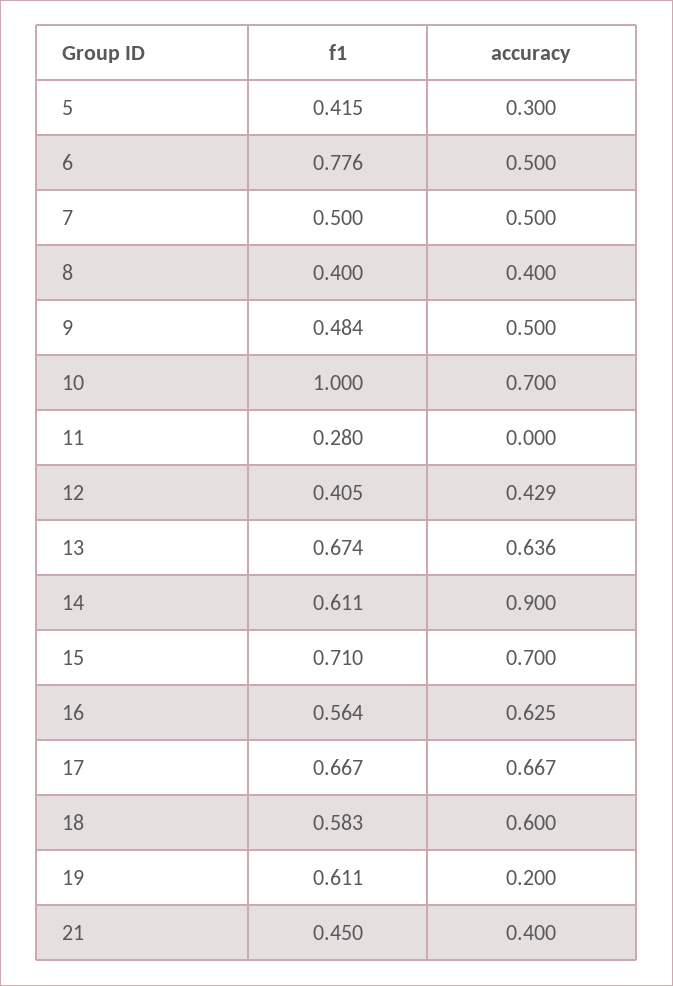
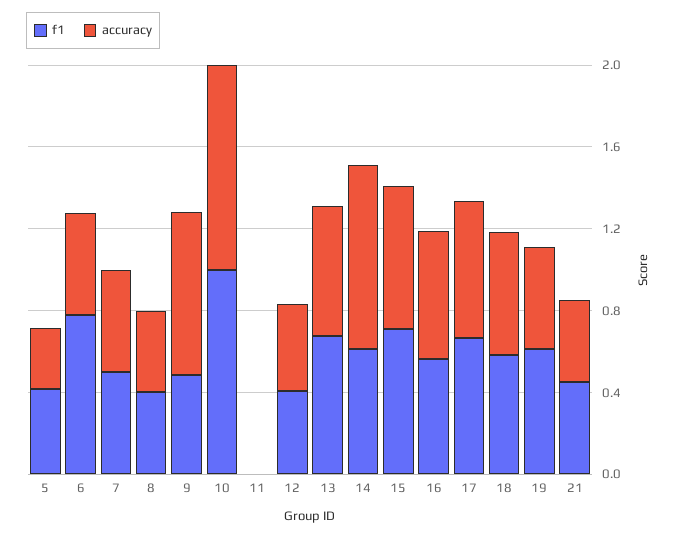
accuracy, 9: 0.5 -> 0.8
accuracy, 10: 0.7 -> 1
f1, 11: 0.28 -> 0
accuracy, 19: 0.2 -> 0.5

